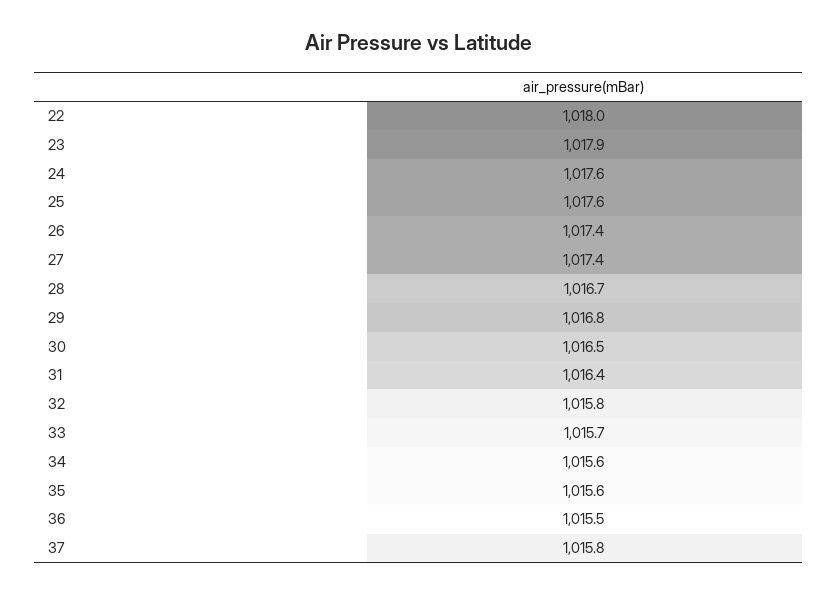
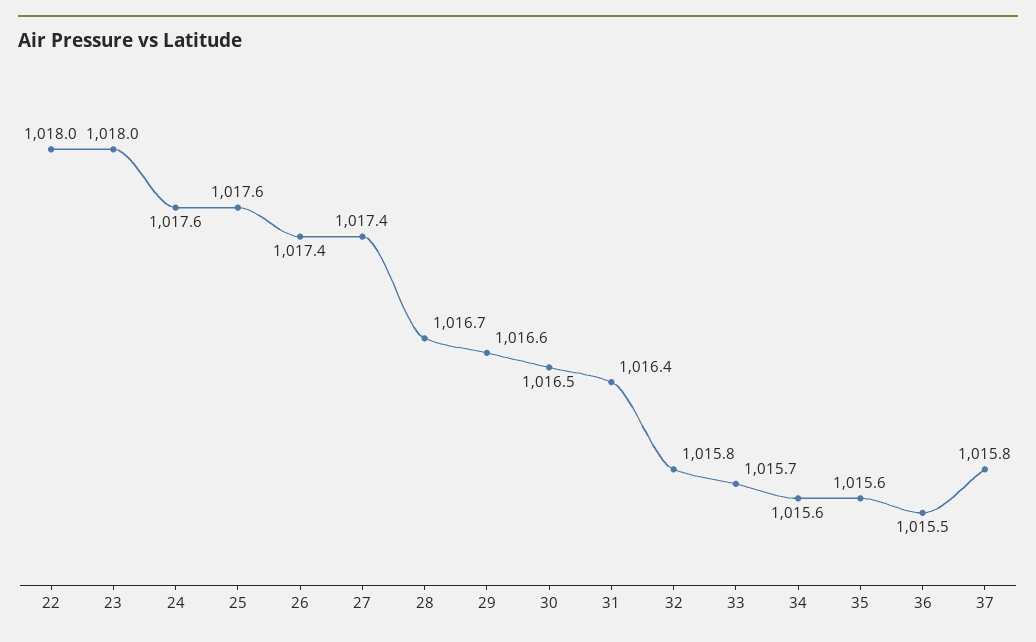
23: 1017.9 -> 1018
29: 1016.8 -> 1016.6

